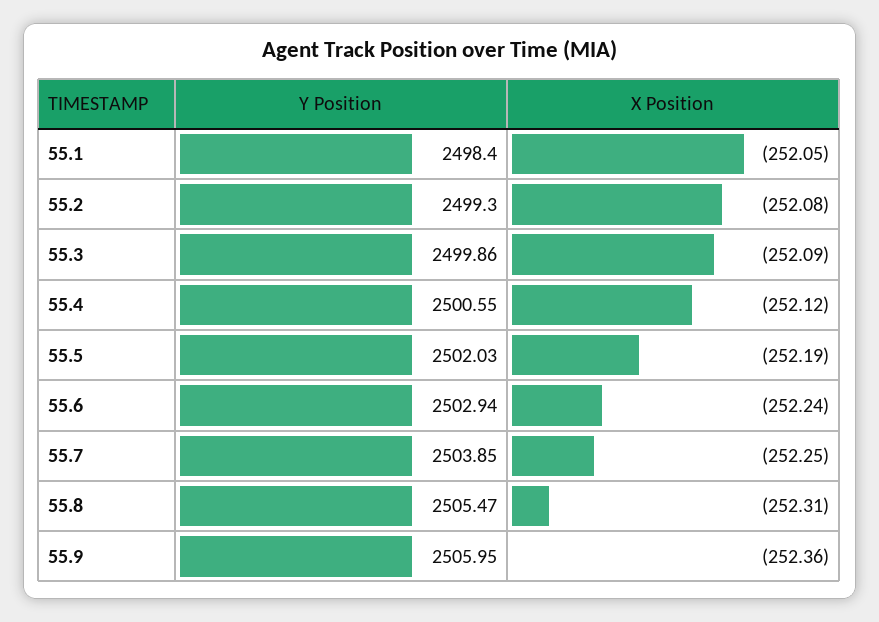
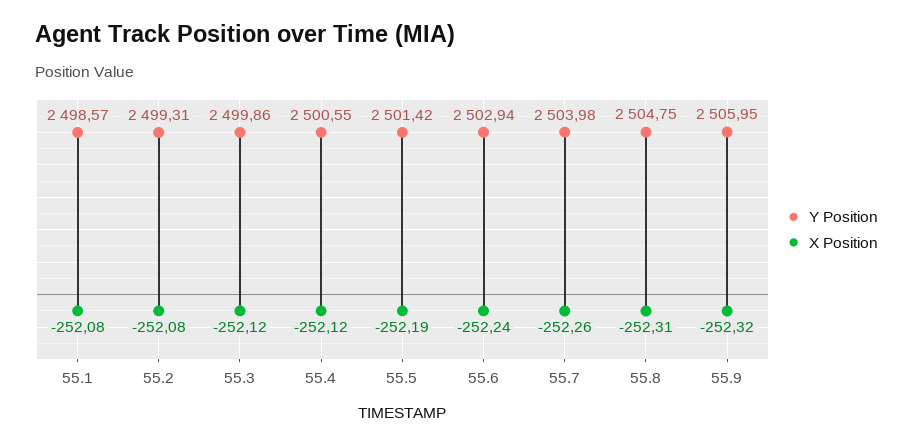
Y Position, 55.1: 2498.4 -> 2498.57
X Position, 55.1: -252.05 -> -252.08
Y Position, 55.2: 2499.3 -> 2499.31
X Position, 55.3: -252.09 -> -252.12
Y Position, 55.5: 2502.03 -> 2501.42
Y Position, 55.7: 2503.85 -> 2503.98
X Position, 55.7: -252.25 -> -252.26
Y Position, 55.8: 2505.47 -> 2504.75
X Position, 55.9: -252.36 -> -252.32

